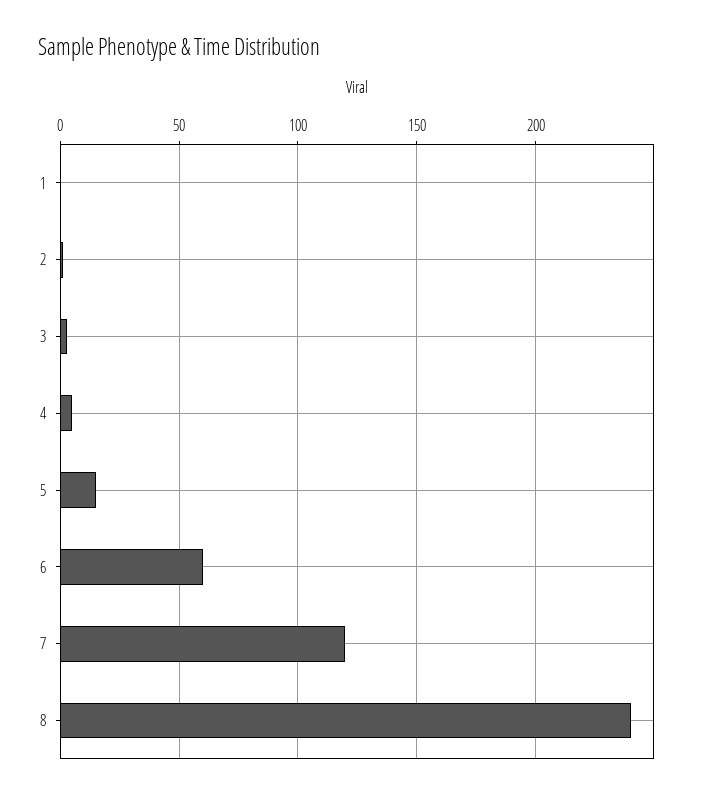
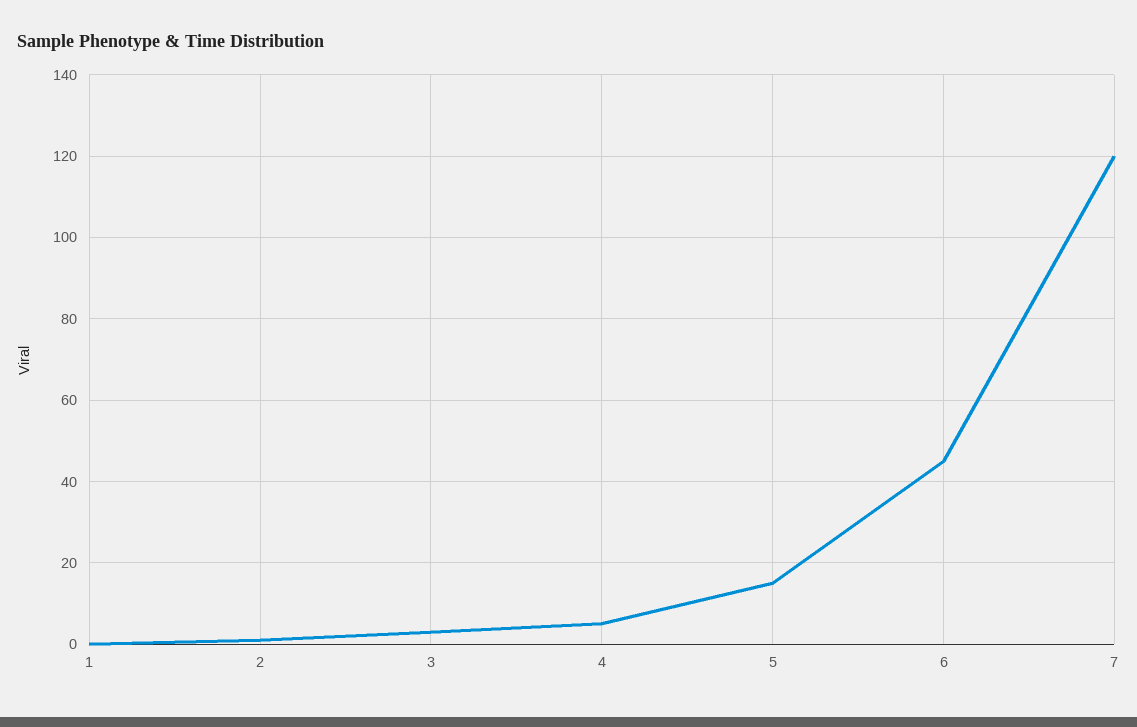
6: 60 -> 45
8: 240 -> none

